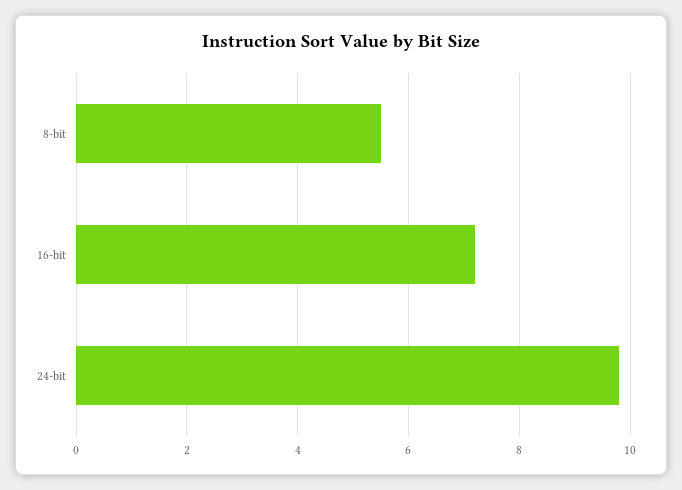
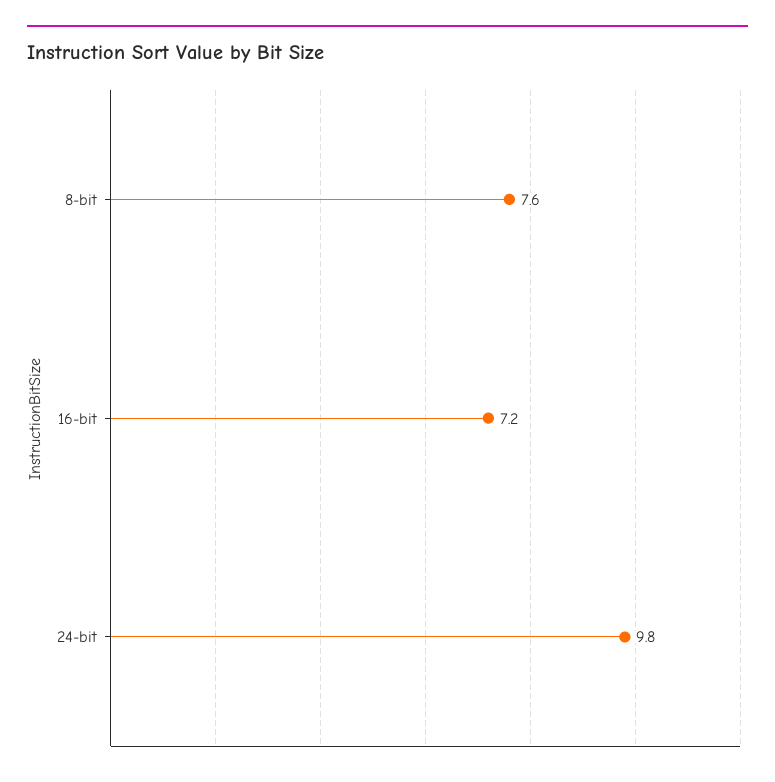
8-bit: 5.5 -> 7.6

